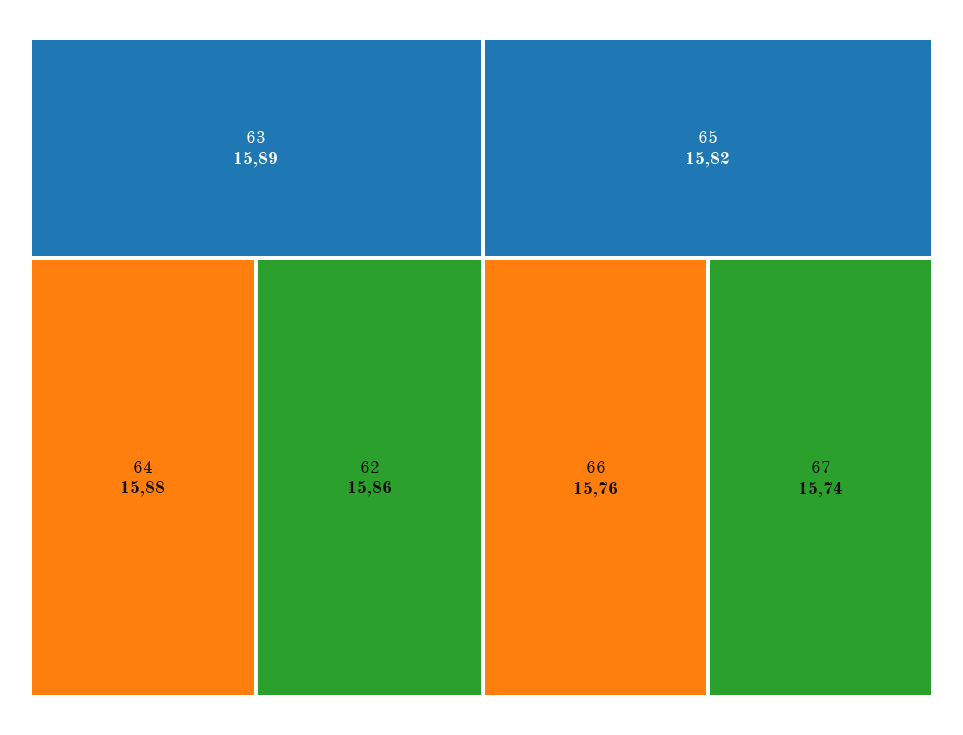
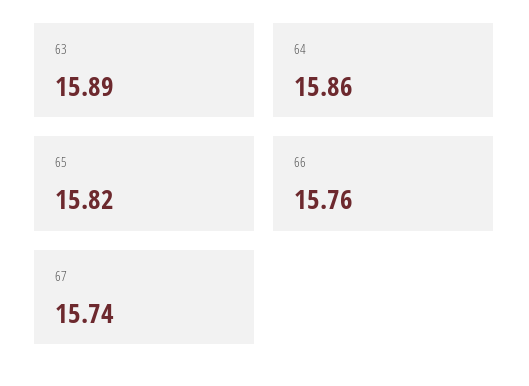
64: 15.88 -> 15.86
62: 15.86 -> none

